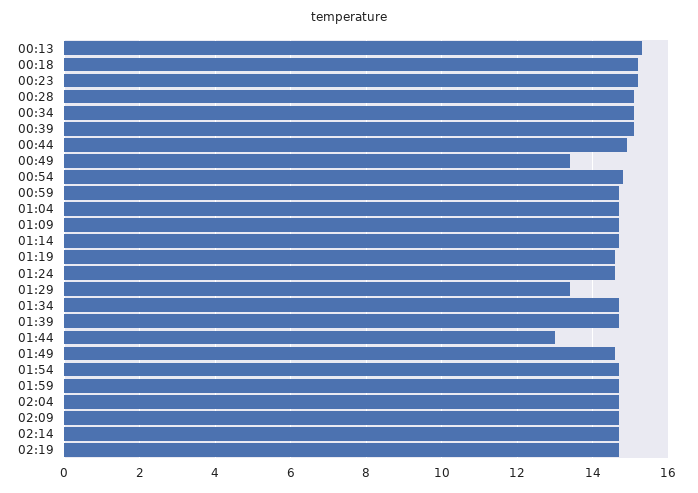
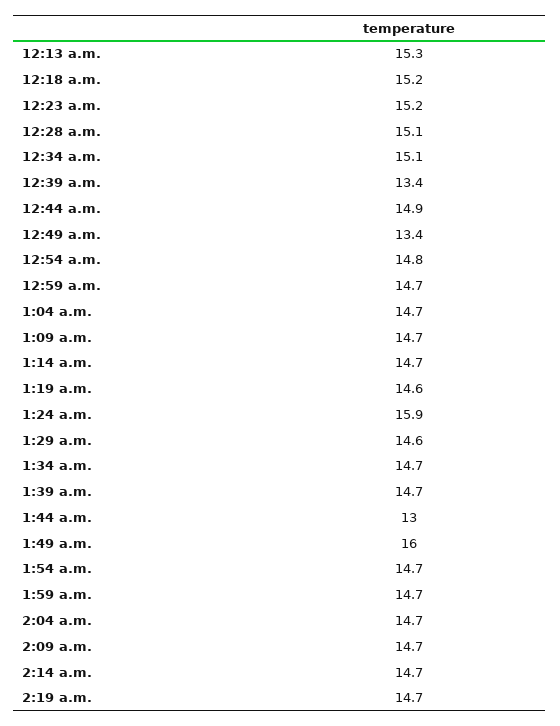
00:39: 15 -> 13.4
01:24: 14.5 -> 15.9
01:29: 13.5 -> 14.6
01:49: 14.5 -> 16

